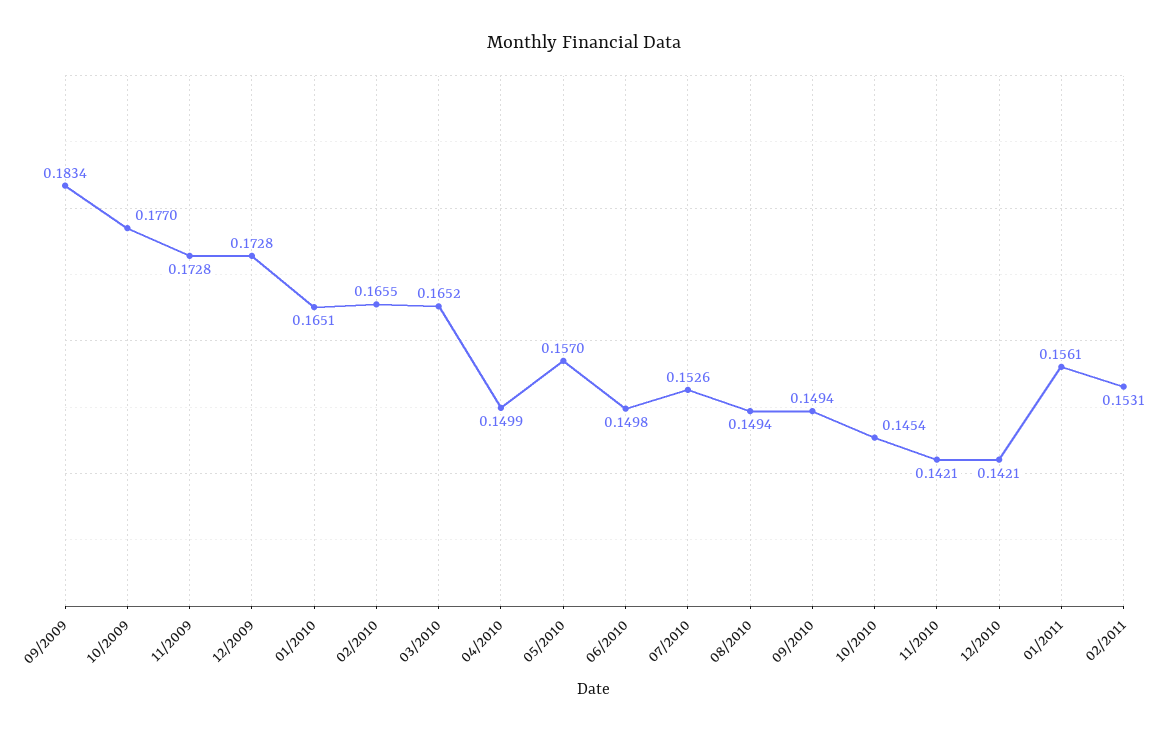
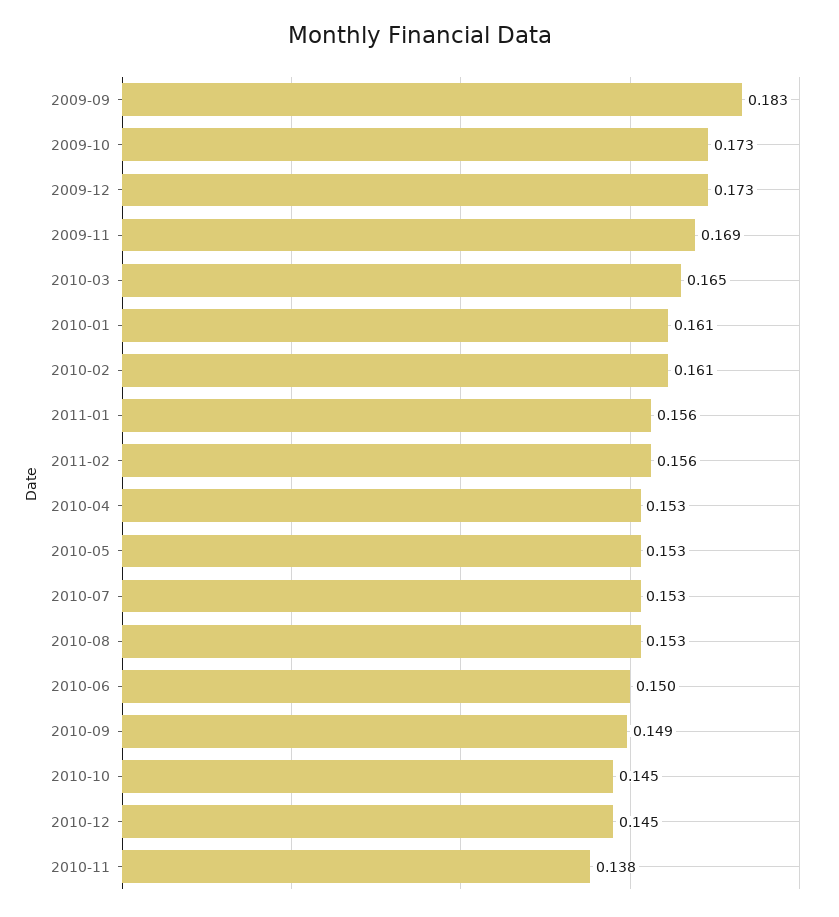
10/2009: 0.177 -> 0.173
11/2009: 0.1728 -> 0.169
01/2010: 0.1651 -> 0.161
02/2010: 0.1655 -> 0.161
04/2010: 0.1499 -> 0.153
05/2010: 0.157 -> 0.153
08/2010: 0.1494 -> 0.153
11/2010: 0.1421 -> 0.138
12/2010: 0.1421 -> 0.145
02/2011: 0.1531 -> 0.156

